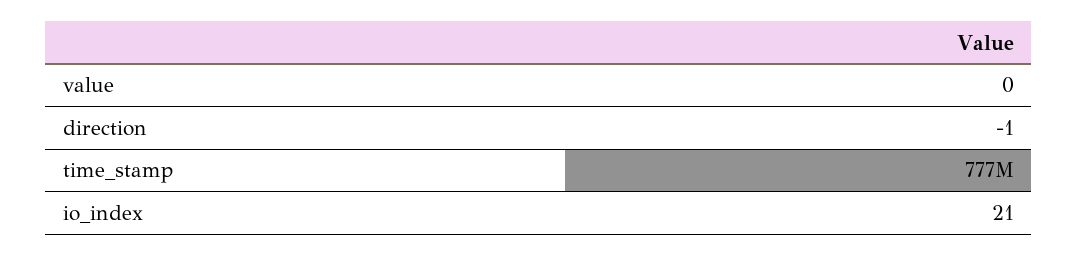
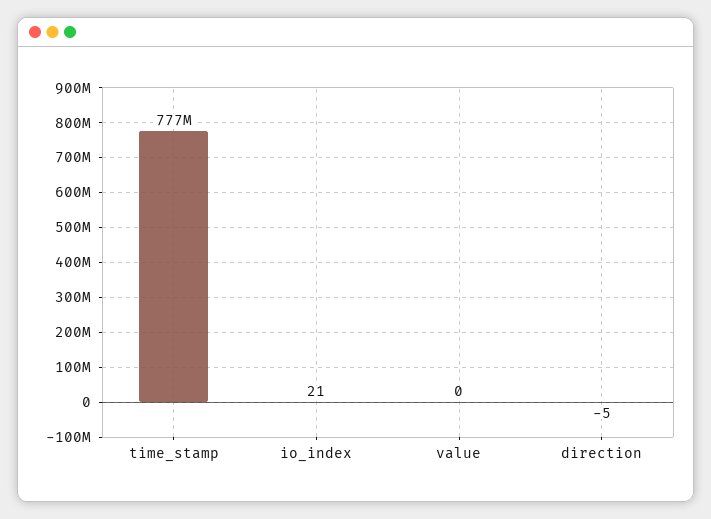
direction: -1 -> -5

